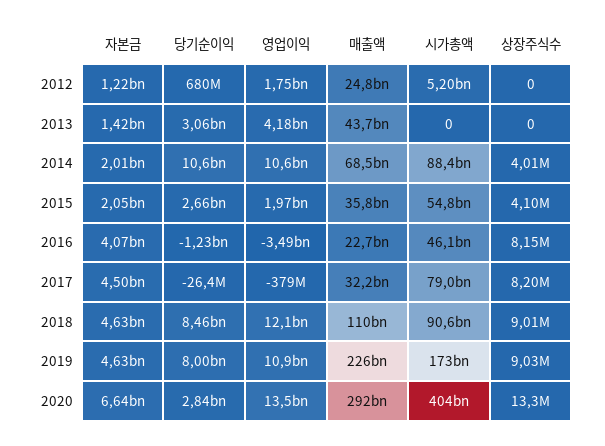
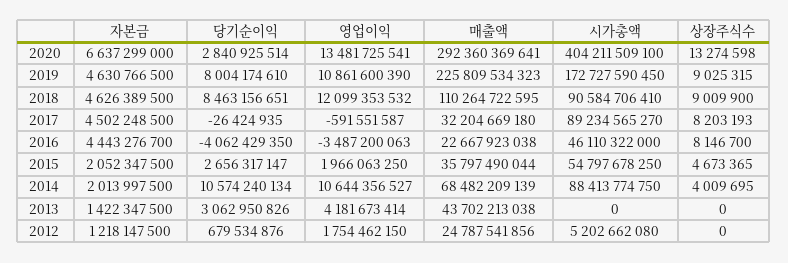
상장주식수, 2015: 4100000 -> 4673365
자본금, 2016: 4070000000 -> 4443276700
당기순이익, 2016: -1230000000 -> -4062429350
영업이익, 2017: -379000000 -> -591551587
시가총액, 2017: 79000000000 -> 89234565270

